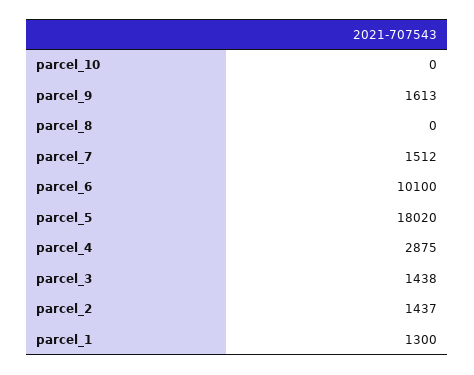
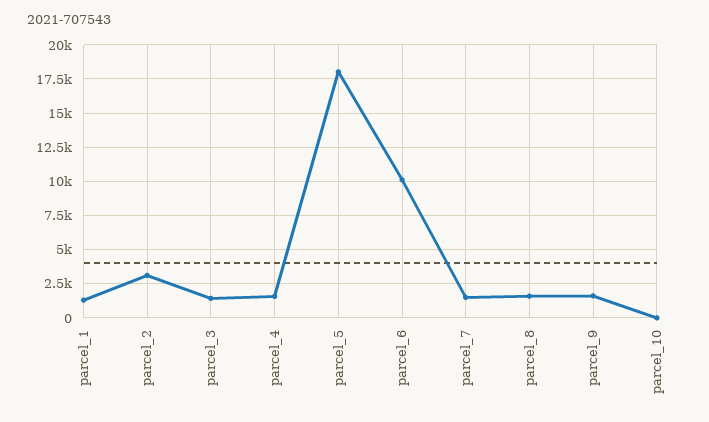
parcel_8: 0 -> 1500
parcel_4: 2875 -> 1500
parcel_2: 1437 -> 3000

